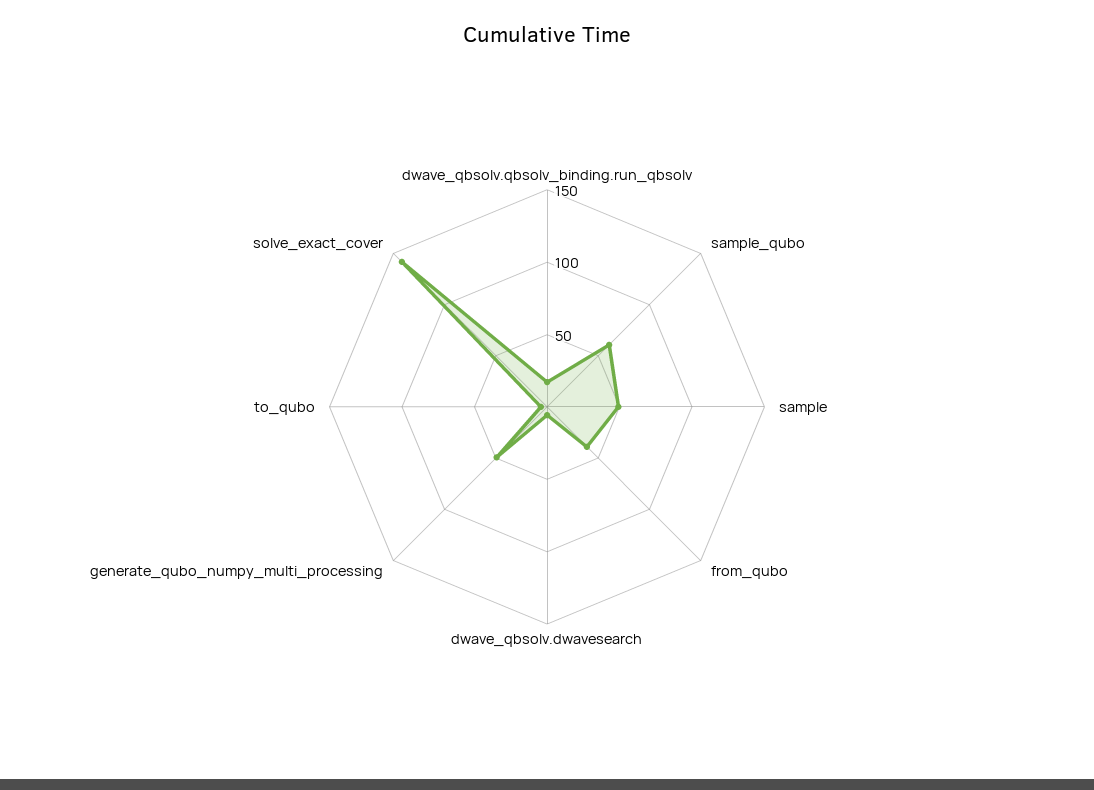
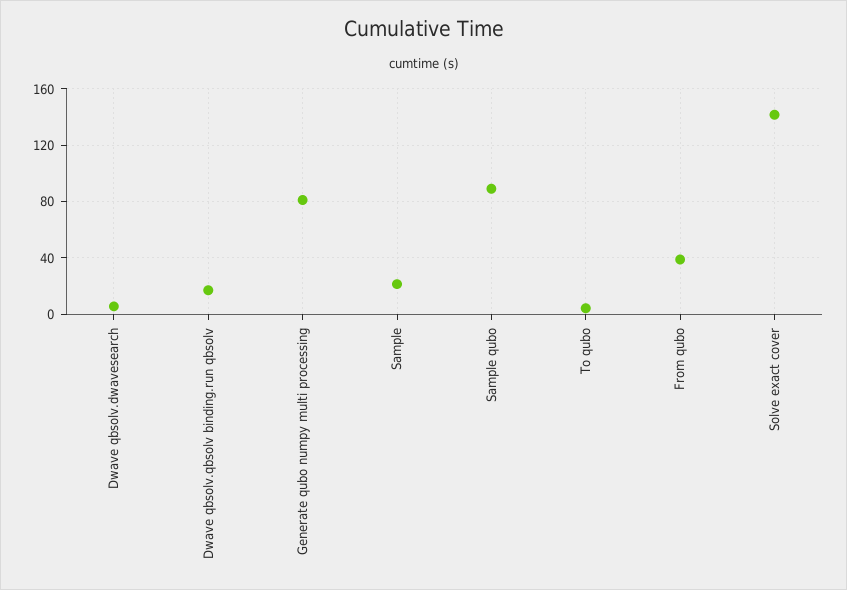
sample_qubo: 60 -> 90
sample: 50 -> 20
generate_qubo_numpy_multi_processing: 50 -> 80

